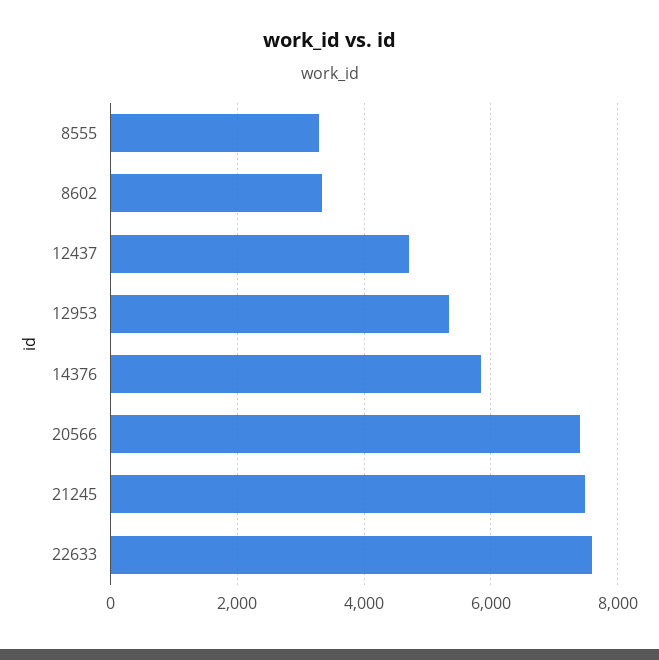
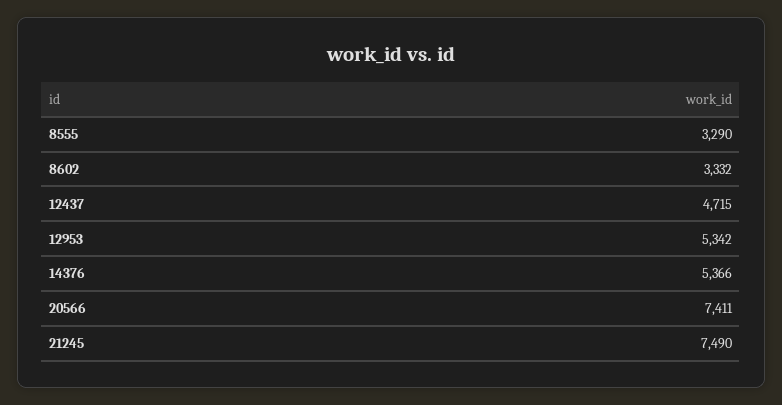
14376: 5800 -> 5366
22633: 7600 -> none

